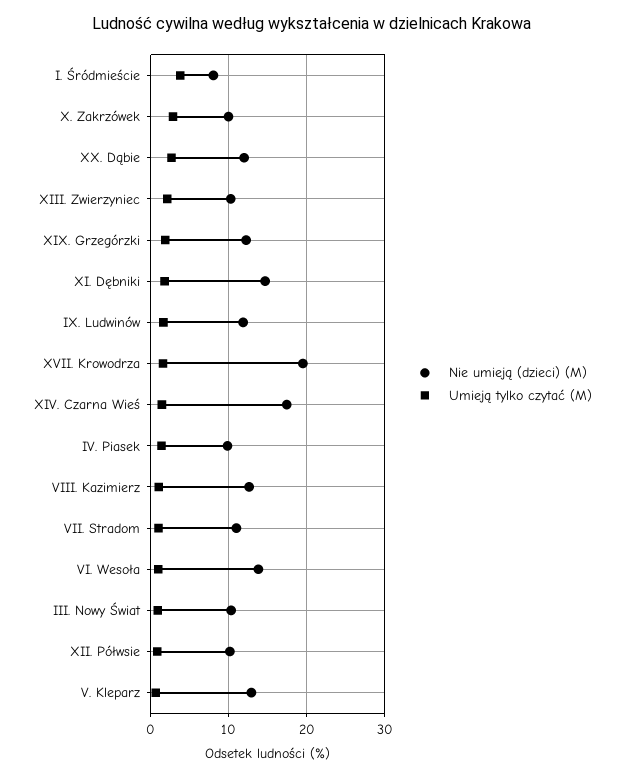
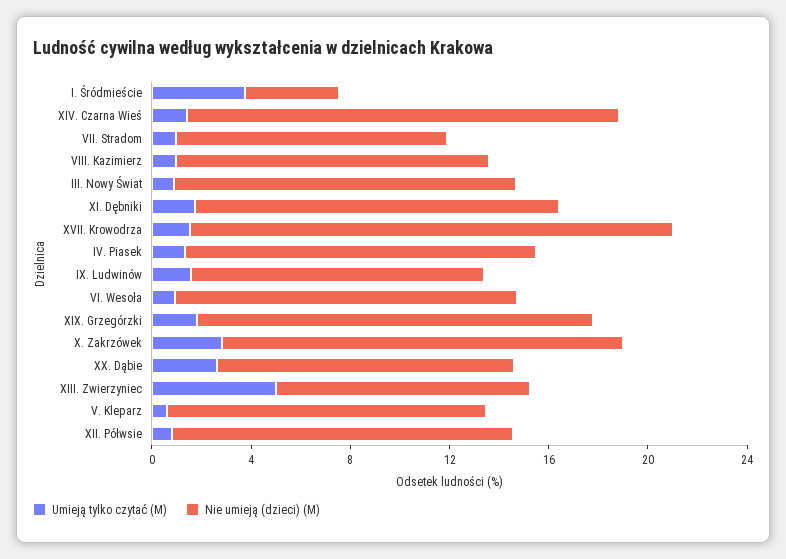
Nie umieją (dzieci) (M), I. Śródmieście: 8 -> 4
Nie umieją (dzieci) (M), X. Zakrzówek: 10 -> 16
Umieją tylko czytać (M), XIII. Zwierzyniec: 2 -> 5
Nie umieją (dzieci) (M), XIX. Grzegórzki: 12 -> 16
Nie umieją (dzieci) (M), IV. Piasek: 10 -> 14
Nie umieją (dzieci) (M), III. Nowy Świat: 10 -> 14
Nie umieją (dzieci) (M), XII. Półwsie: 10 -> 14

